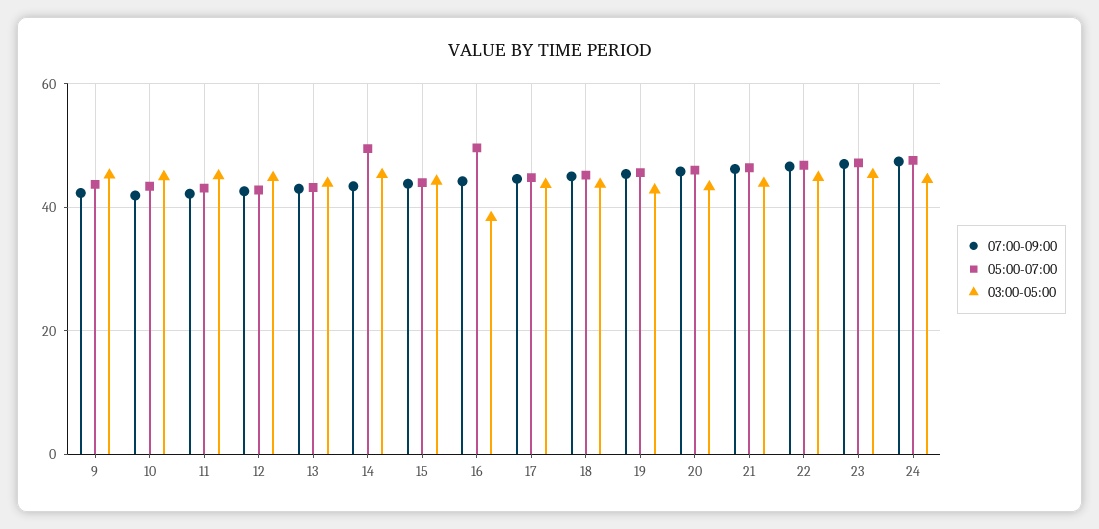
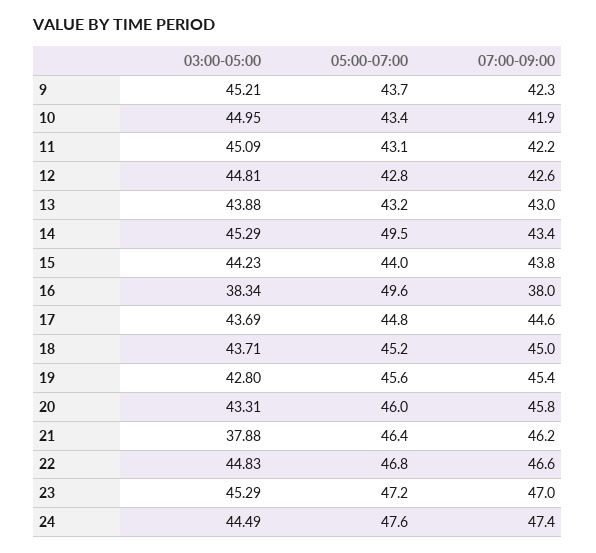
07:00-09:00, 16: 44 -> 38
03:00-05:00, 21: 44 -> 37.88

